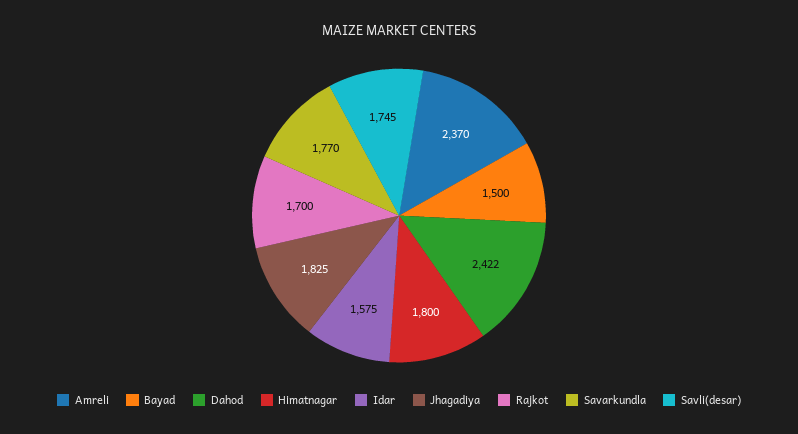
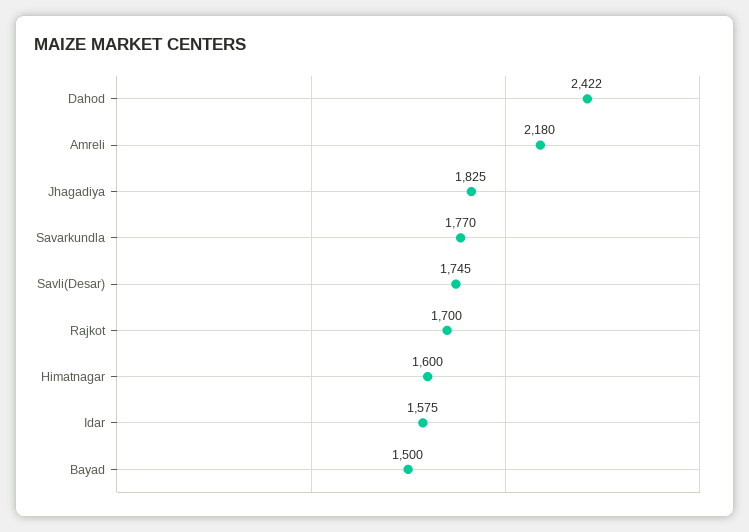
Amreli: 2370 -> 2180
Himatnagar: 1800 -> 1600

